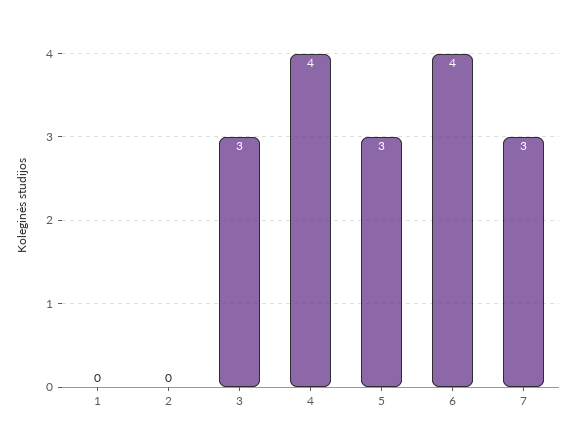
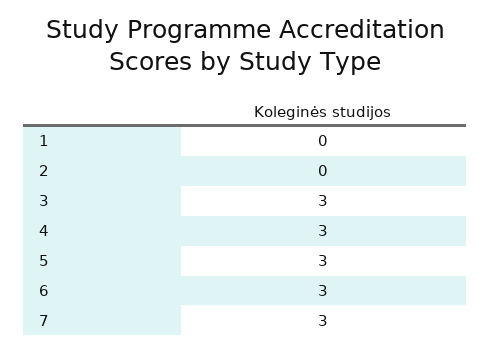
4: 4 -> 3
6: 4 -> 3

